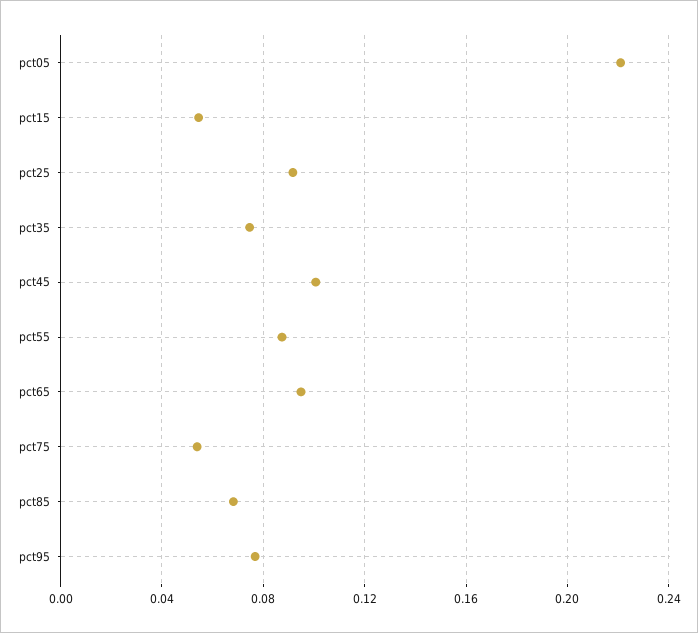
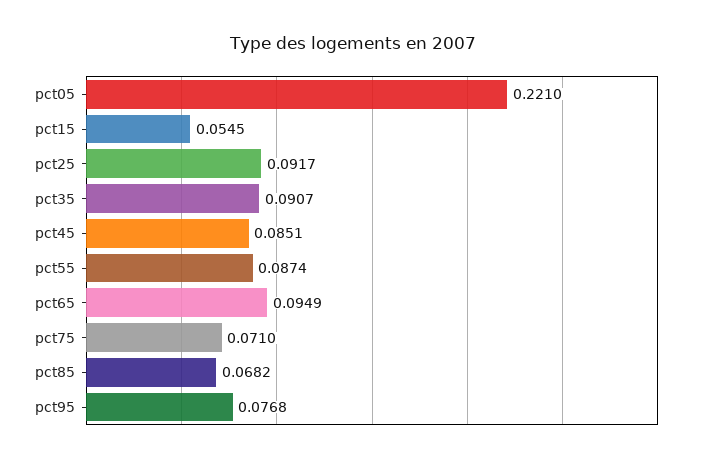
pct35: 0.075 -> 0.0907
pct45: 0.1 -> 0.0851
pct75: 0.055 -> 0.071

